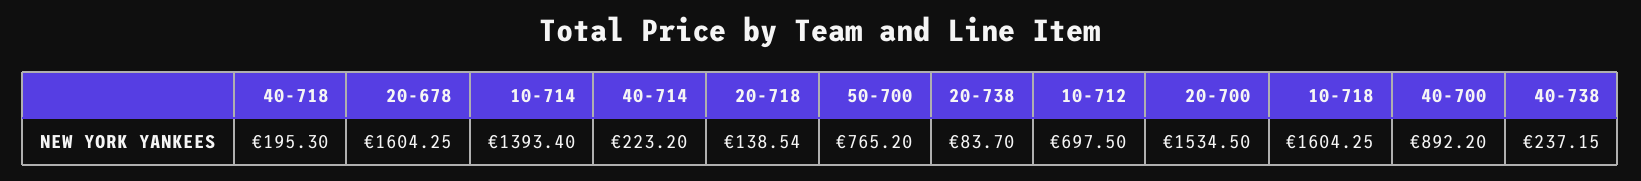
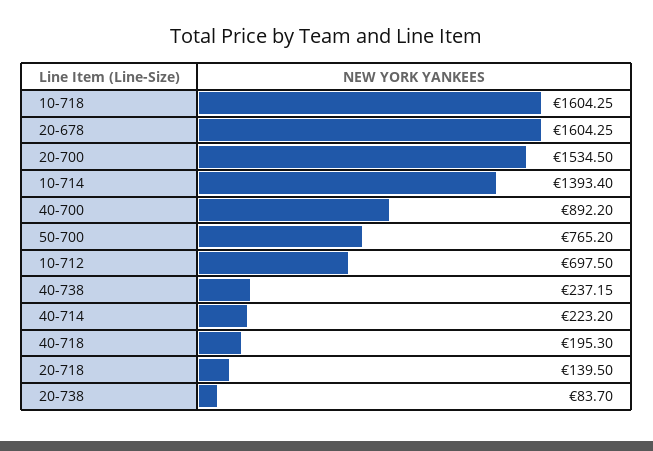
20-718: 138.54 -> 139.5

